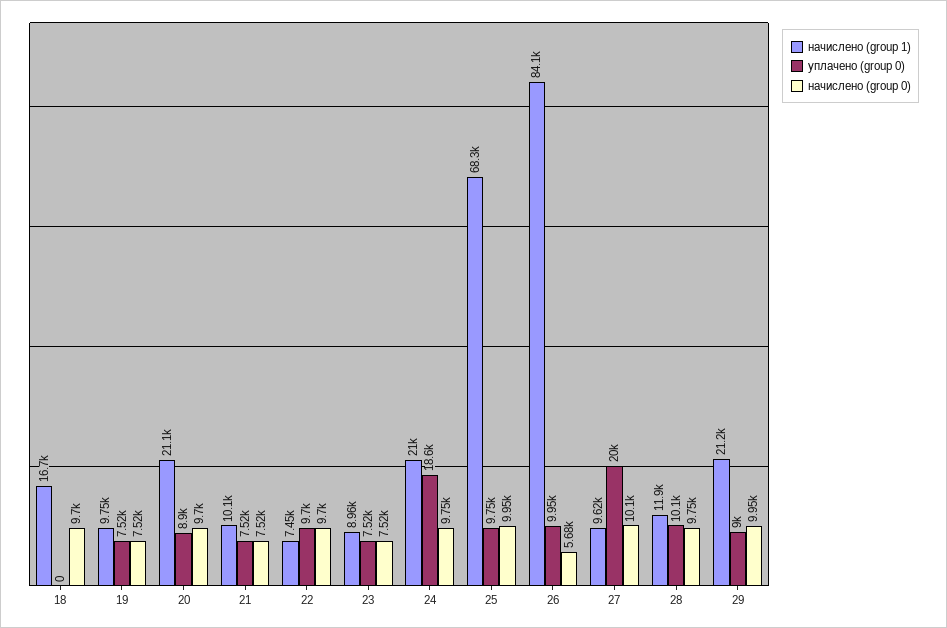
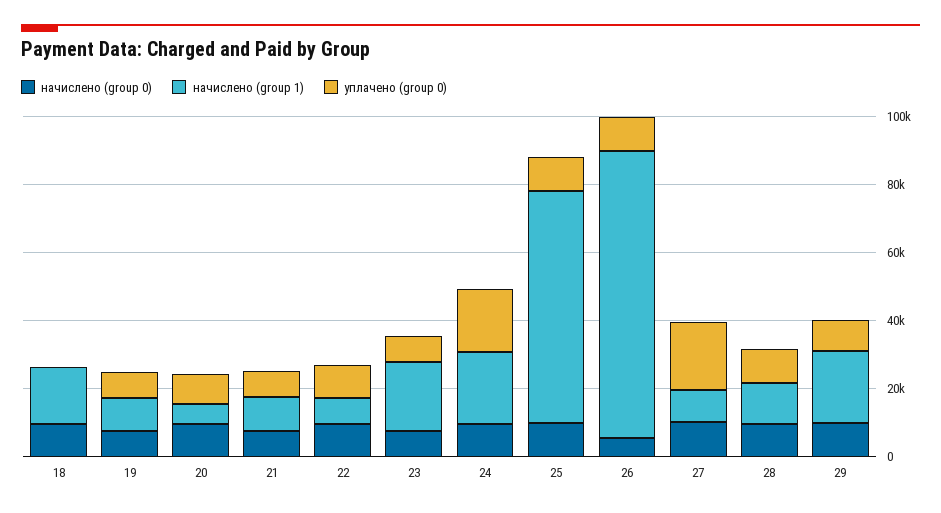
начислено (group 1), 20: 21100 -> 5000
начислено (group 1), 23: 8960 -> 20000

